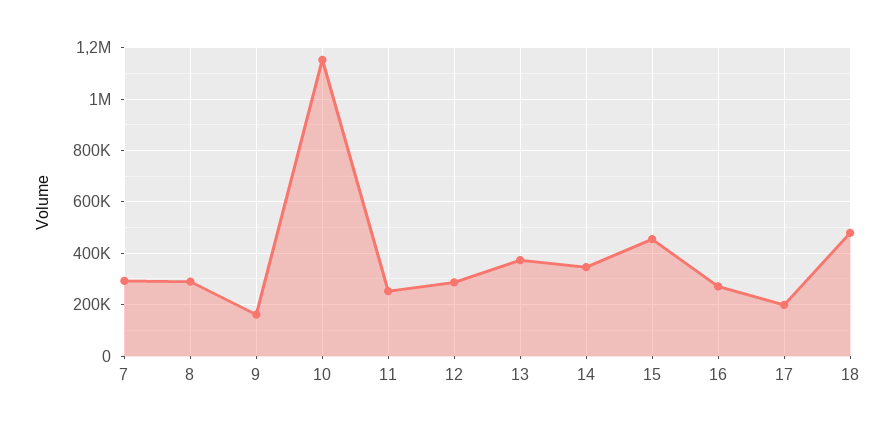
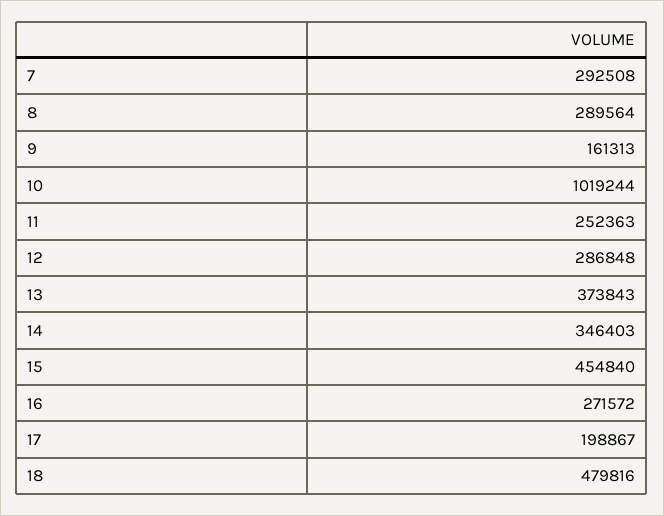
10: 1150000 -> 1019244

